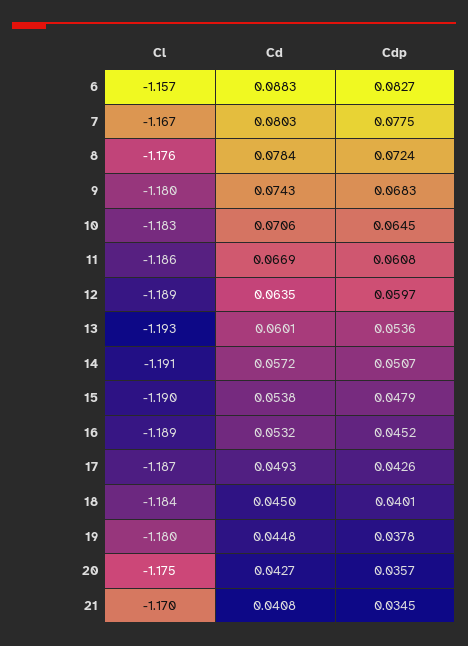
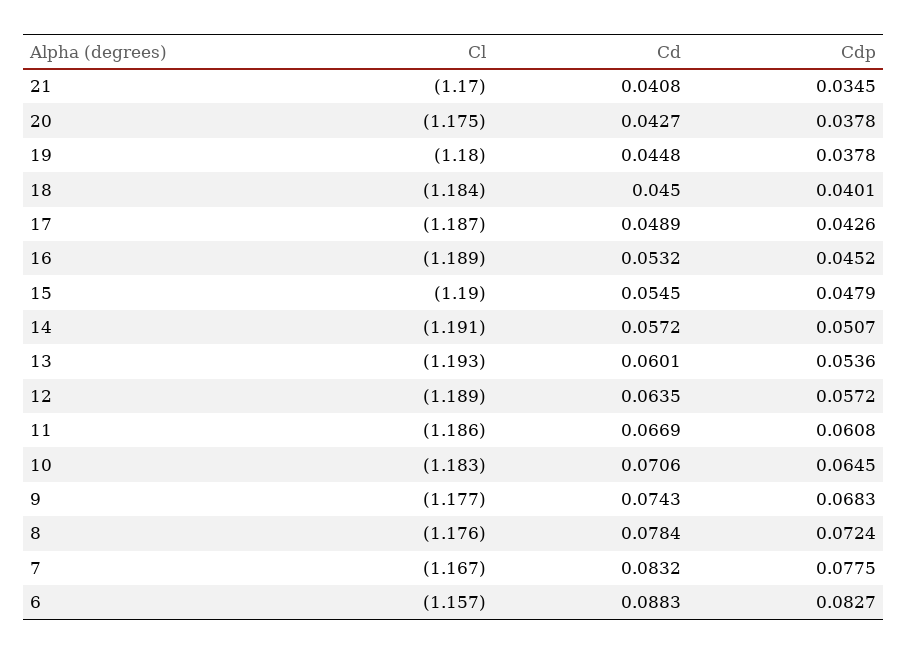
Cd, 7: 0.0803 -> 0.0832
Cl, 9: -1.18 -> -1.177
Cdp, 12: 0.0597 -> 0.0572
Cd, 15: 0.0538 -> 0.0545
Cd, 17: 0.0493 -> 0.0489
Cdp, 20: 0.0357 -> 0.0378

